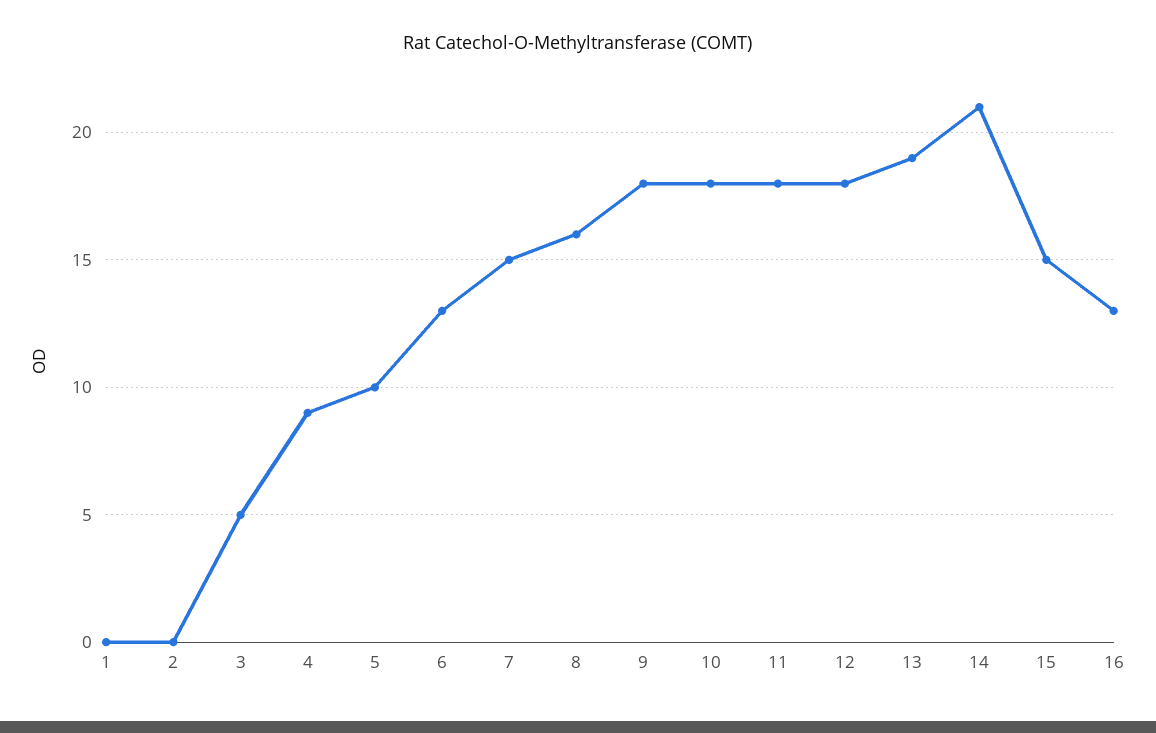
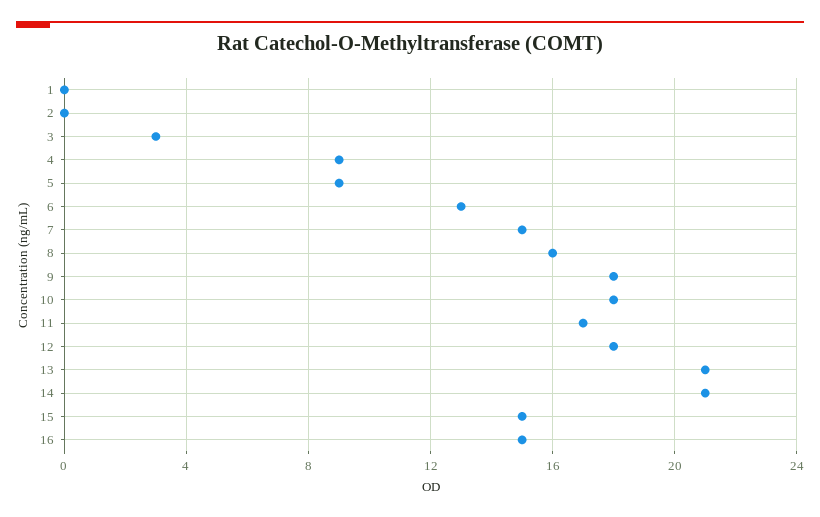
3: 5 -> 3
5: 10 -> 9
11: 18 -> 17
13: 19 -> 21
16: 13 -> 15

